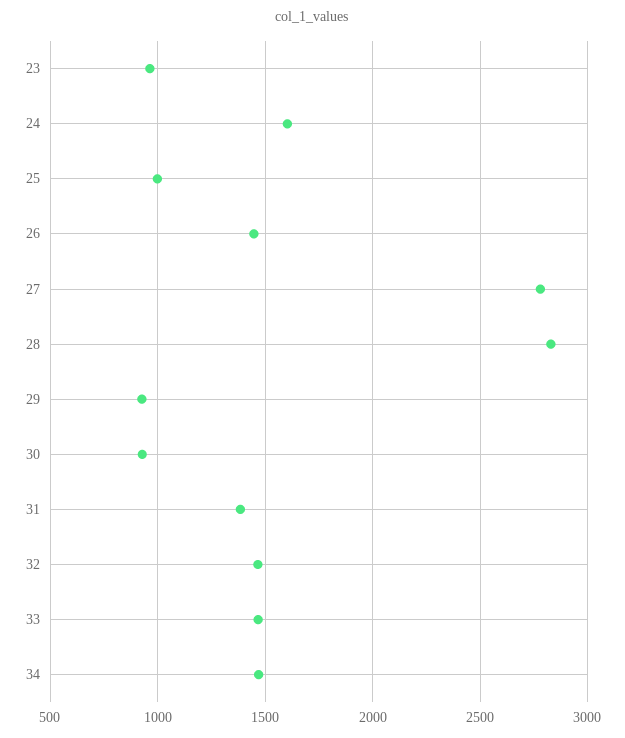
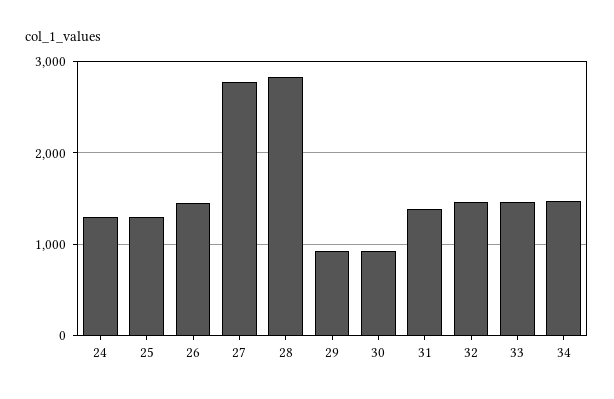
23: 950 -> none
24: 1600 -> 1300
25: 1000 -> 1300

